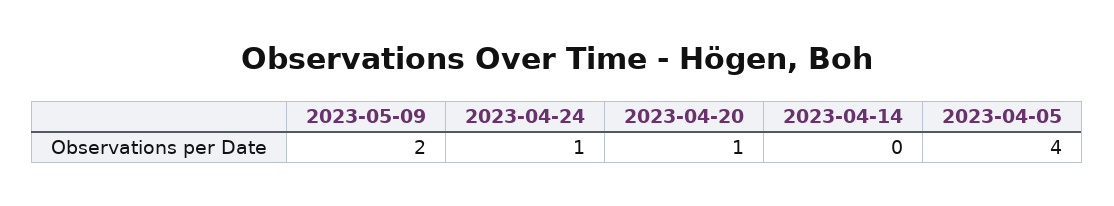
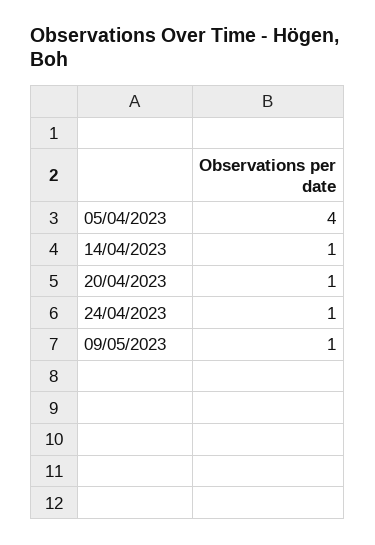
2023-05-09: 2 -> 1
2023-04-14: 0 -> 1

